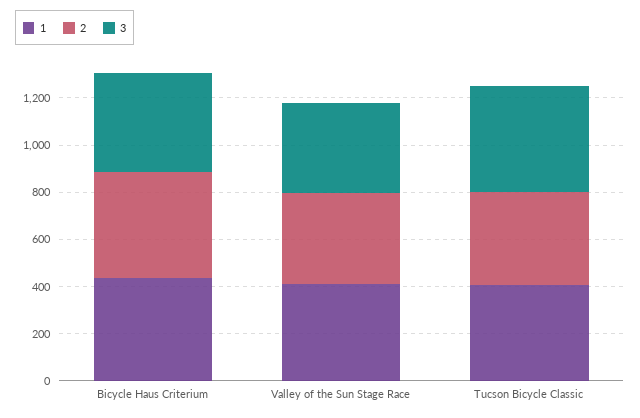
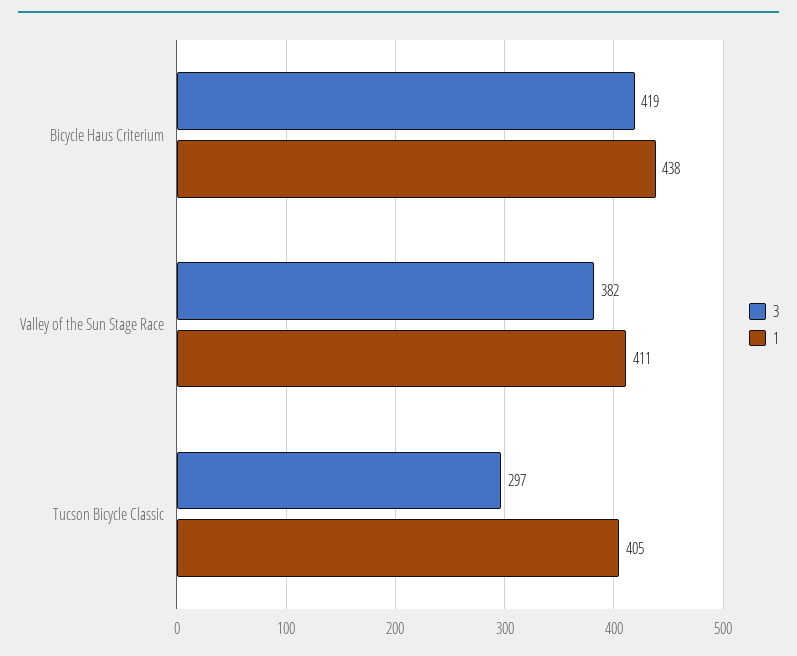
2, Bicycle Haus Criterium: 450 -> none
2, Valley of the Sun Stage Race: 400 -> none
2, Tucson Bicycle Classic: 400 -> none
3, Tucson Bicycle Classic: 450 -> 297

